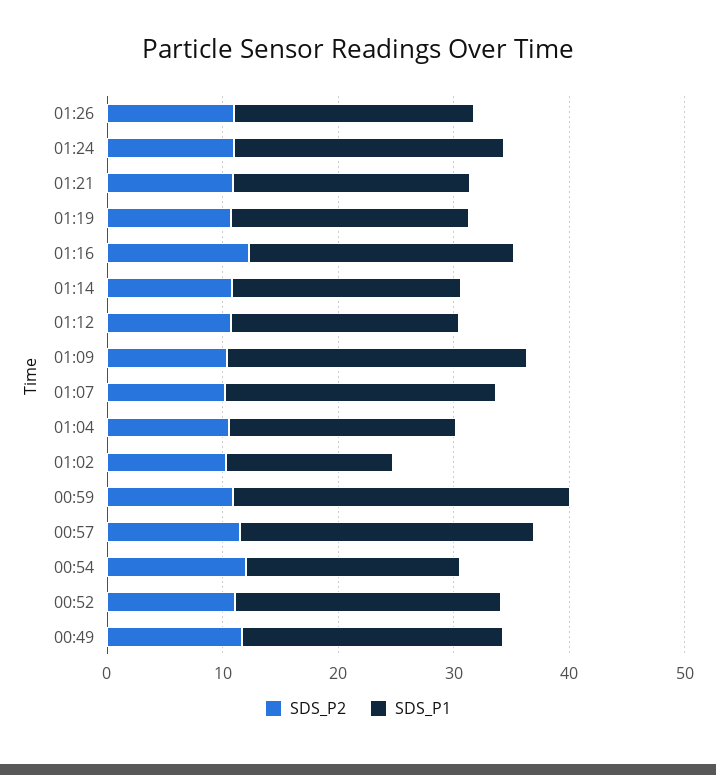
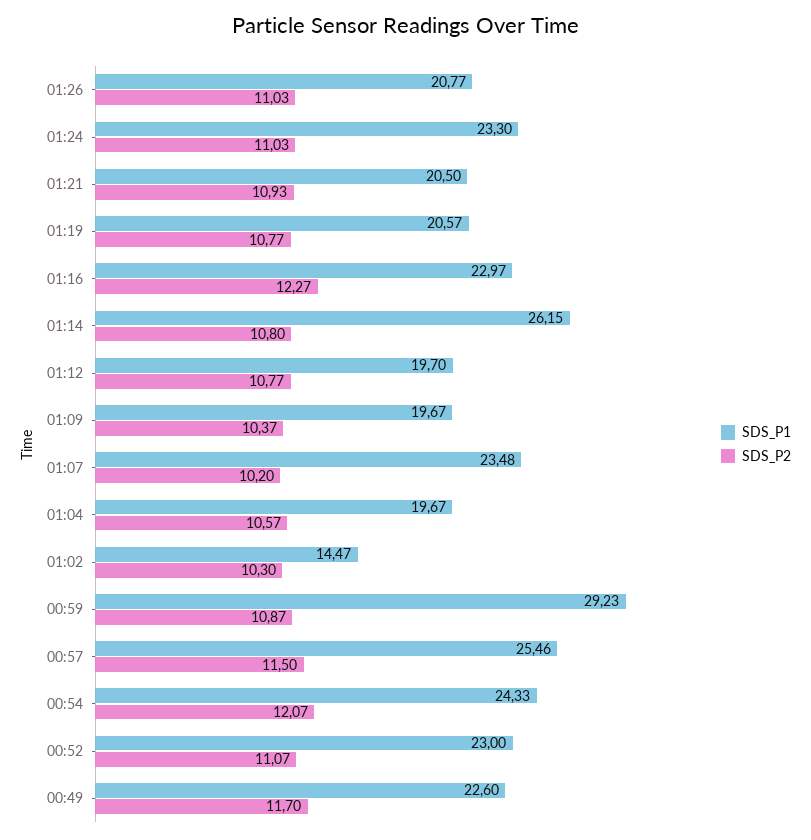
SDS_P1, 01:14: 20 -> 26.15
SDS_P1, 01:09: 26 -> 19.67
SDS_P1, 00:54: 18 -> 24.33

